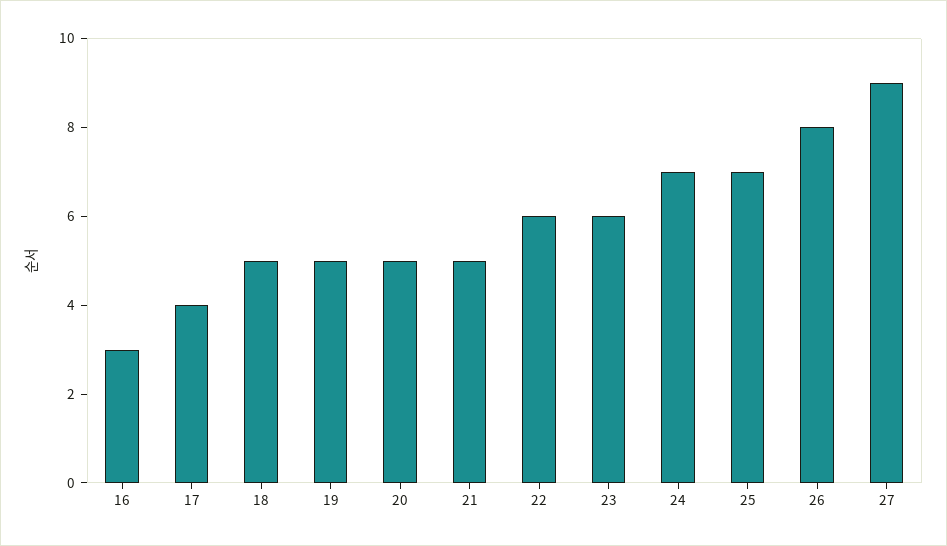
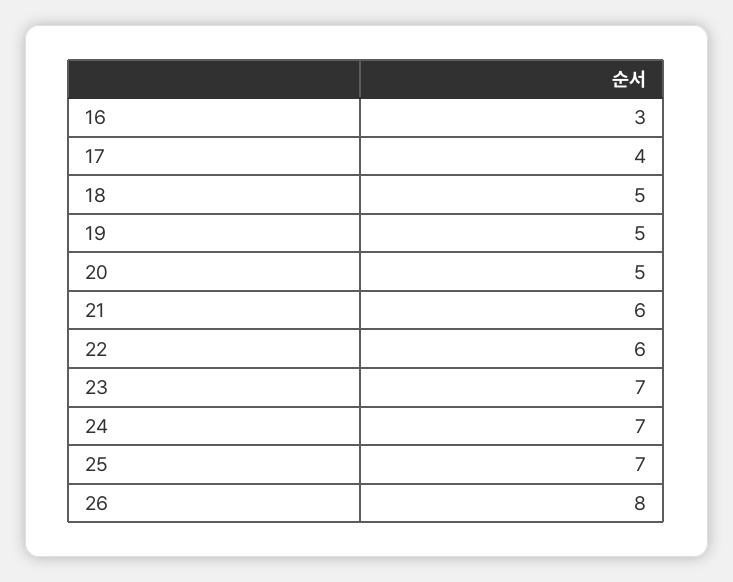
21: 5 -> 6
23: 6 -> 7
27: 9 -> none

